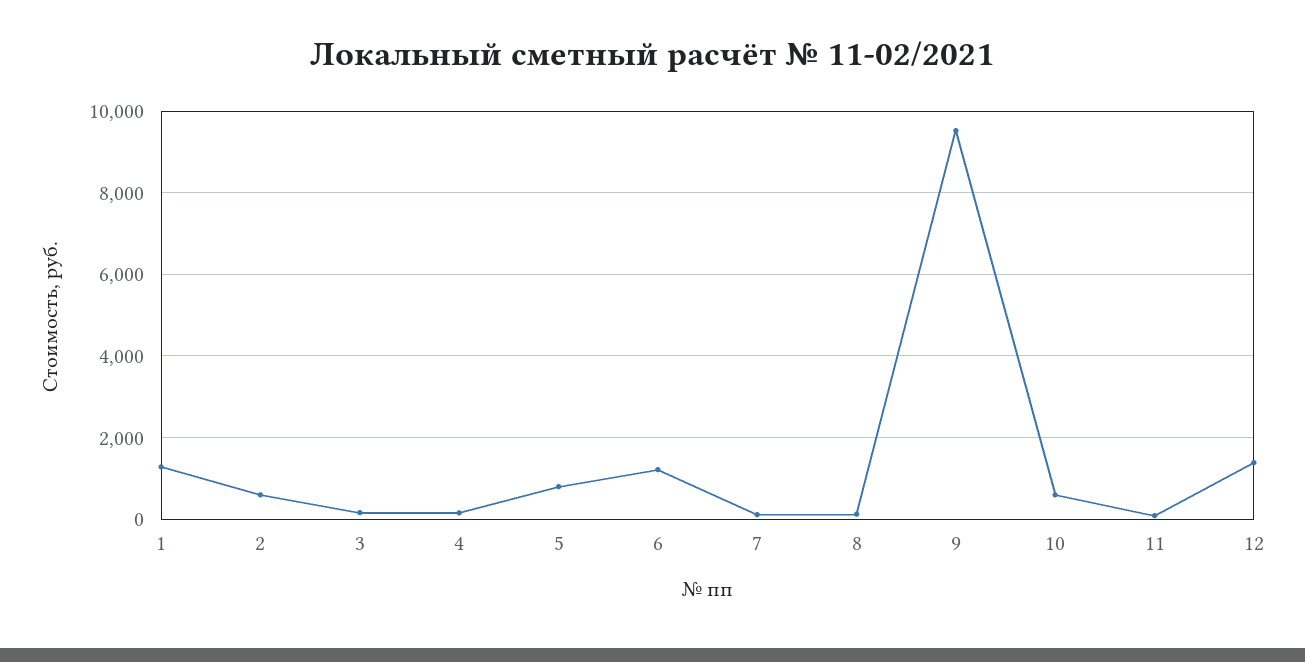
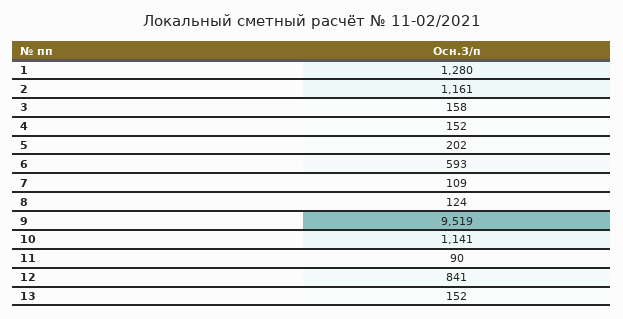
2: 600 -> 1161
5: 800 -> 202
6: 1200 -> 593
10: 600 -> 1141
12: 1400 -> 841
13: none -> 152

